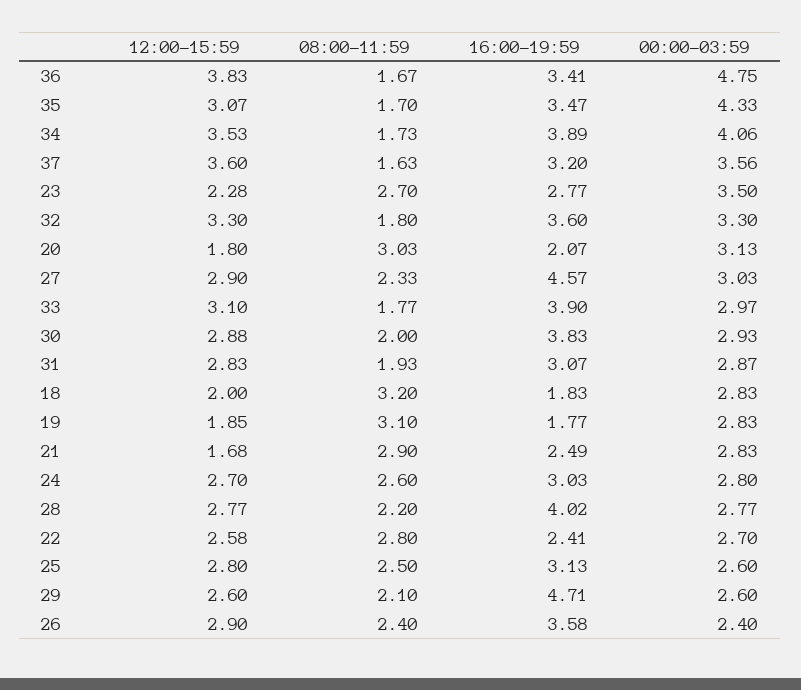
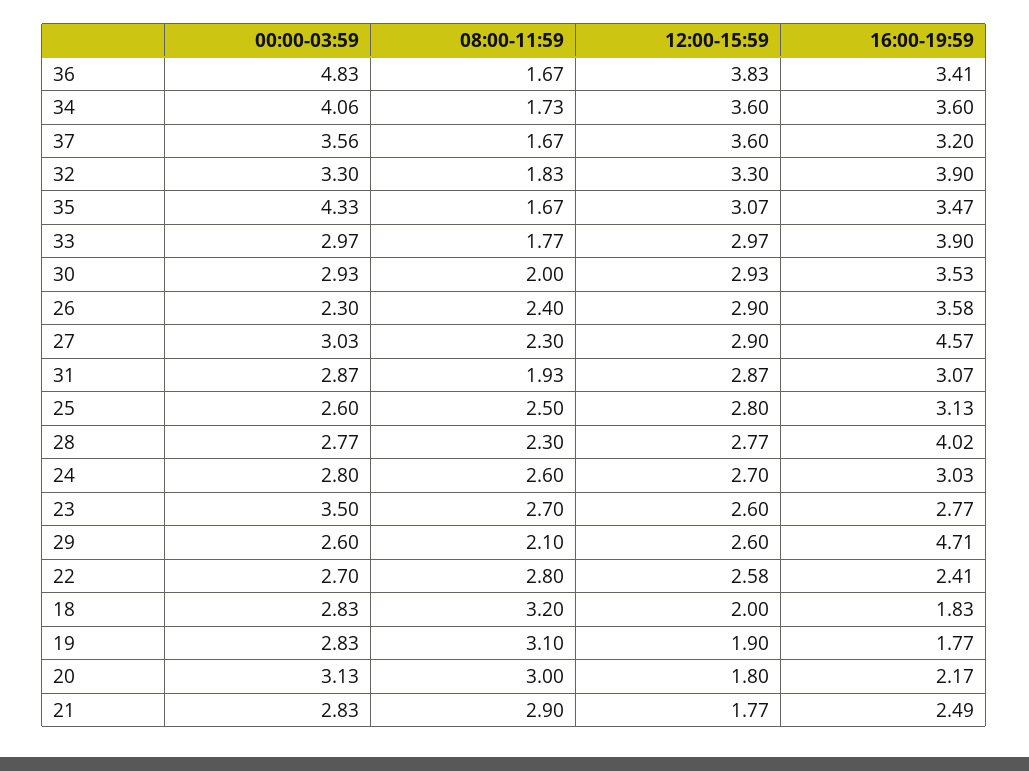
00:00-03:59, 36: 4.75 -> 4.83
08:00-11:59, 35: 1.7 -> 1.67
12:00-15:59, 34: 3.53 -> 3.6
16:00-19:59, 34: 3.89 -> 3.6
08:00-11:59, 37: 1.63 -> 1.67
12:00-15:59, 23: 2.28 -> 2.6
08:00-11:59, 32: 1.8 -> 1.83
16:00-19:59, 32: 3.6 -> 3.9
08:00-11:59, 20: 3.03 -> 3
16:00-19:59, 20: 2.07 -> 2.17
08:00-11:59, 27: 2.33 -> 2.3
12:00-15:59, 33: 3.1 -> 2.97
12:00-15:59, 30: 2.88 -> 2.93
16:00-19:59, 30: 3.83 -> 3.53
12:00-15:59, 31: 2.83 -> 2.87
12:00-15:59, 19: 1.85 -> 1.9
12:00-15:59, 21: 1.68 -> 1.77
08:00-11:59, 28: 2.2 -> 2.3
00:00-03:59, 26: 2.4 -> 2.3

